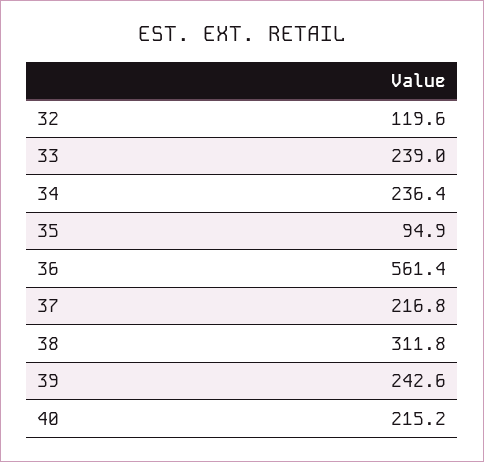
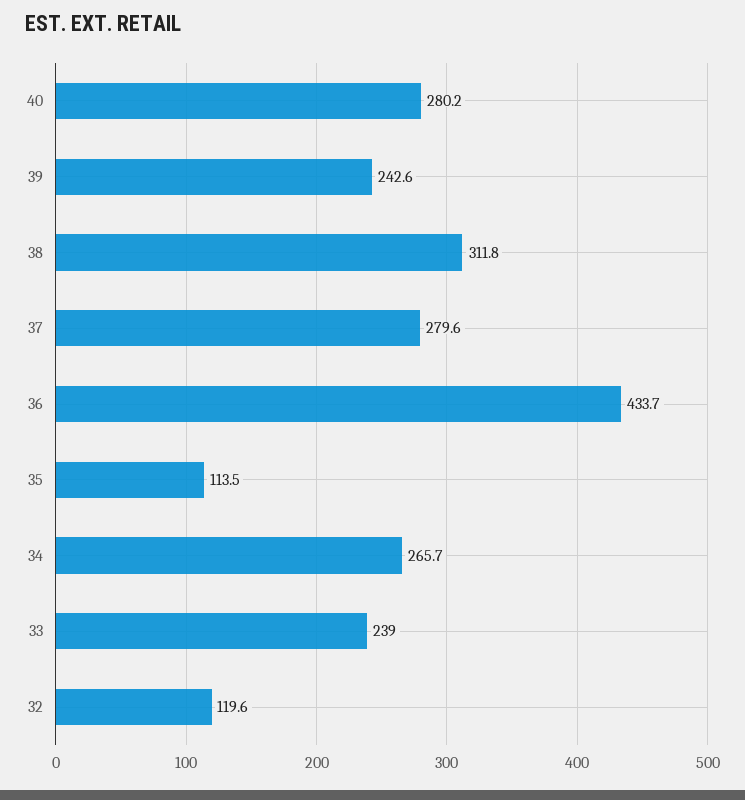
34: 236.4 -> 265.7
35: 94.9 -> 113.5
36: 561.4 -> 433.7
37: 216.8 -> 279.6
40: 215.2 -> 280.2

